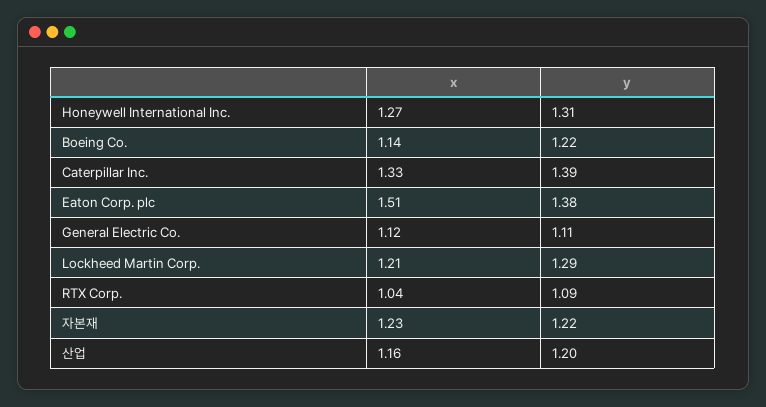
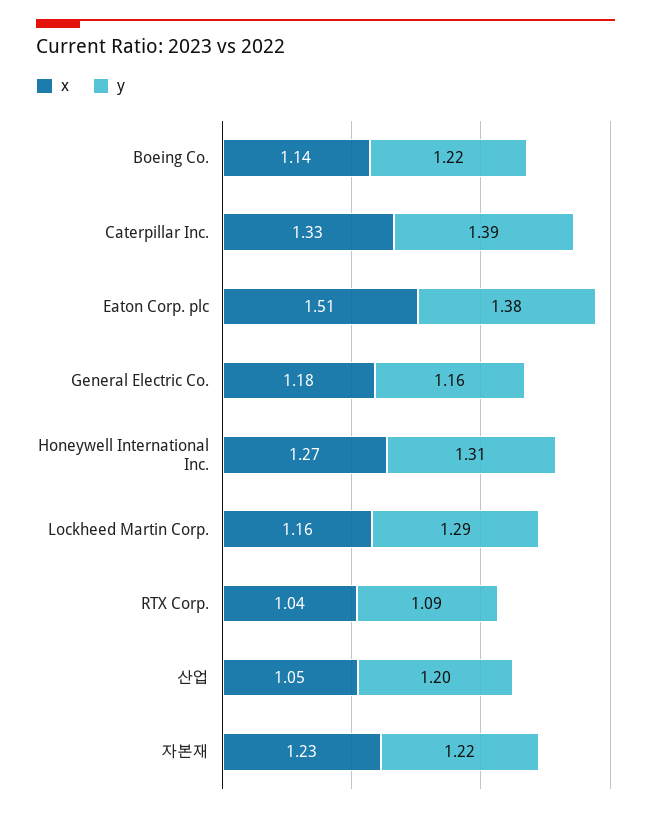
x, General Electric Co.: 1.12 -> 1.18
y, General Electric Co.: 1.11 -> 1.16
x, Lockheed Martin Corp.: 1.21 -> 1.16
x, 산업: 1.16 -> 1.05

